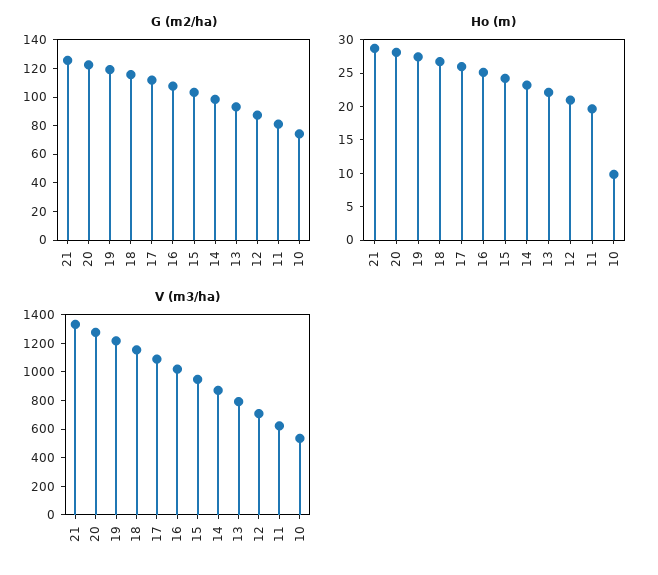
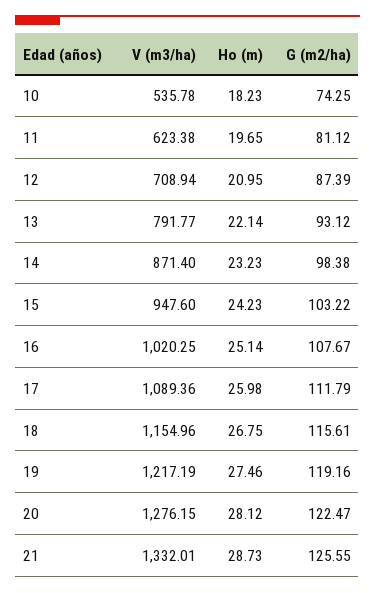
Ho (m), 10: 10 -> 18.23

